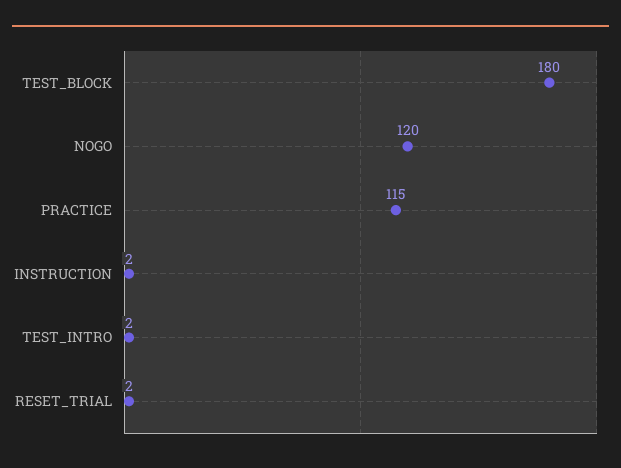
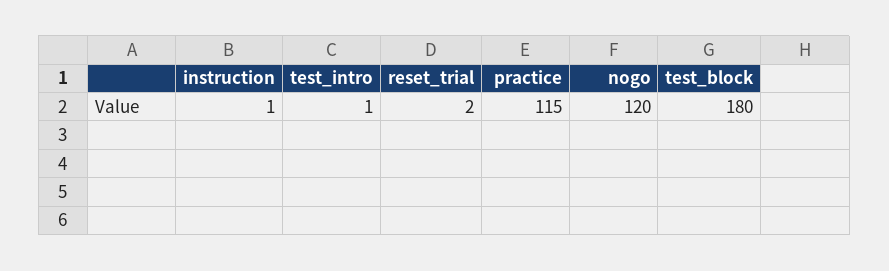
INSTRUCTION: 2 -> 1
TEST_INTRO: 2 -> 1

